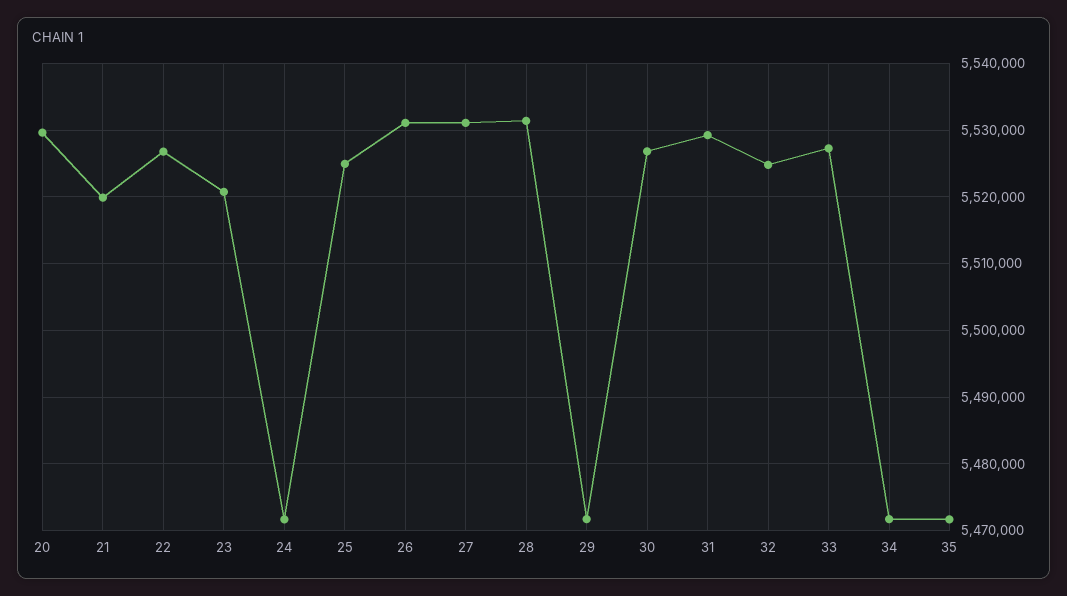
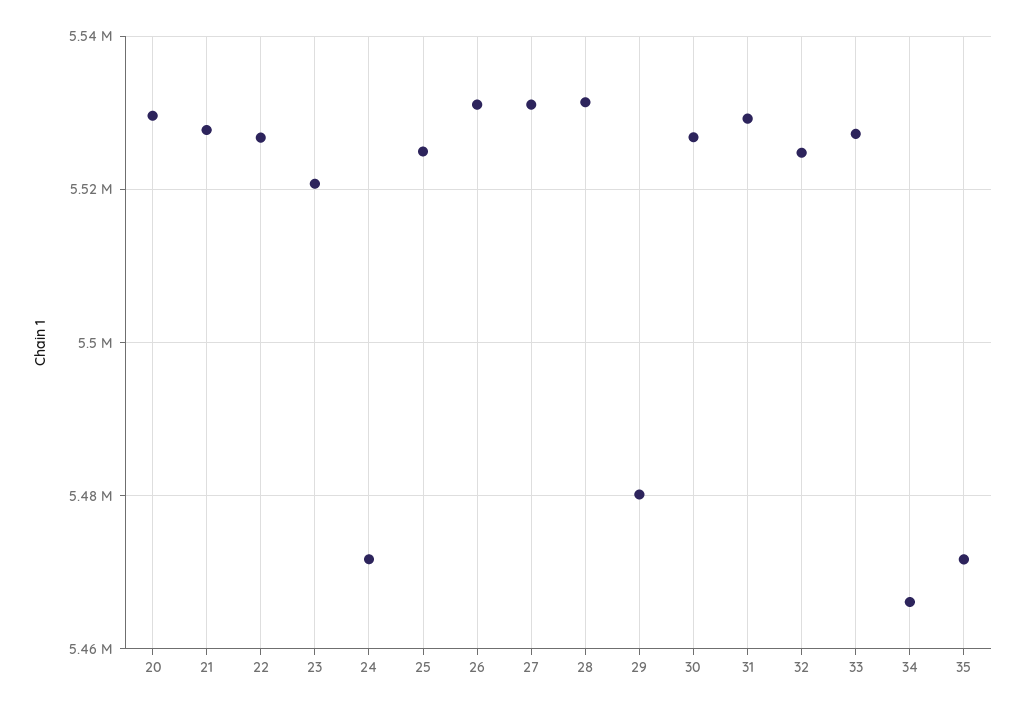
21: 5520000 -> 5528000
29: 5472000 -> 5480000
34: 5472000 -> 5466000

